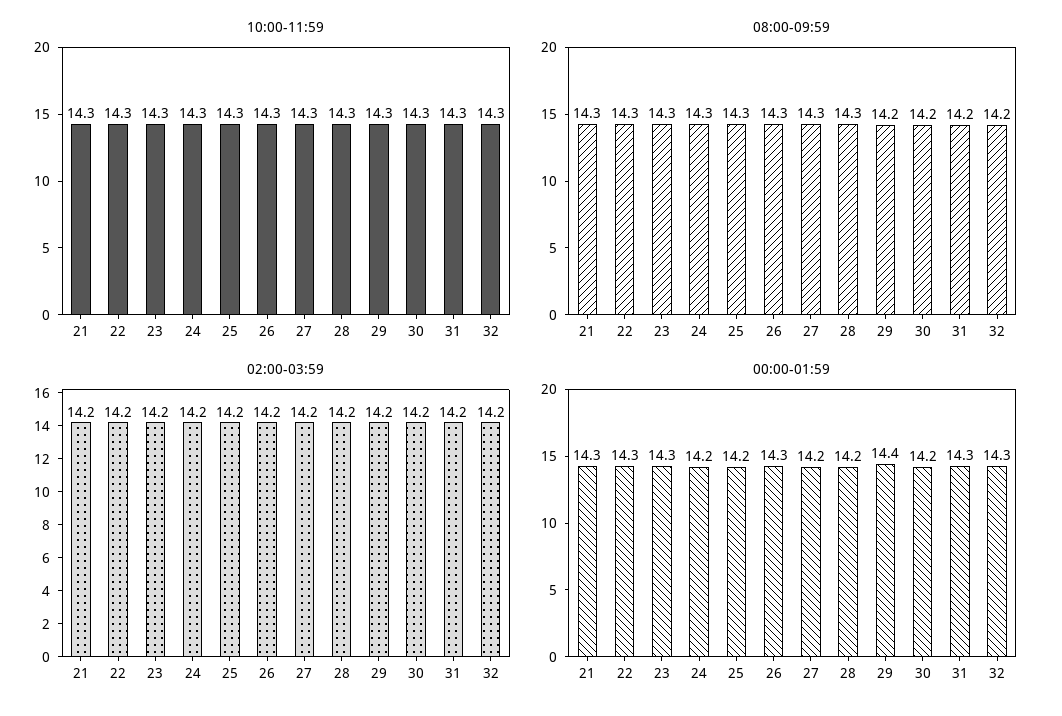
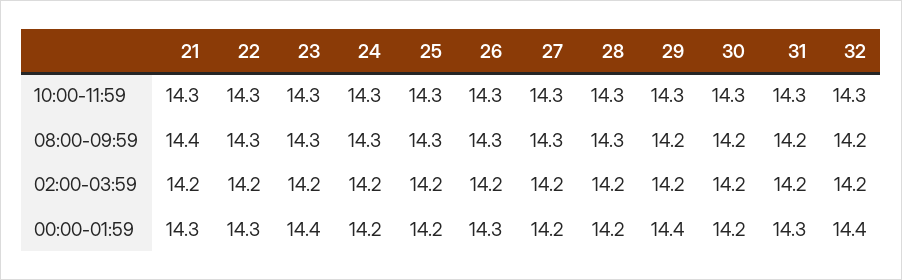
08:00-09:59, 21: 14.3 -> 14.4
00:00-01:59, 23: 14.3 -> 14.4
00:00-01:59, 32: 14.3 -> 14.4

